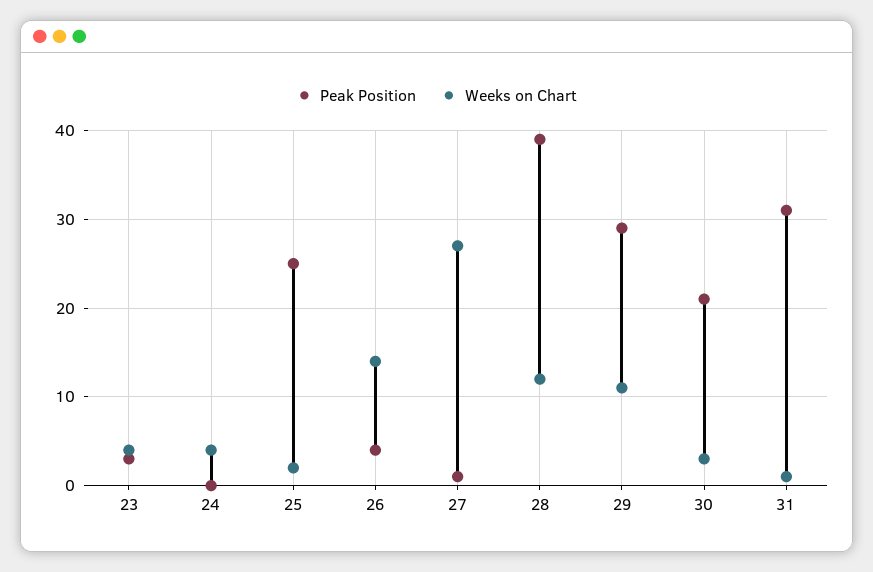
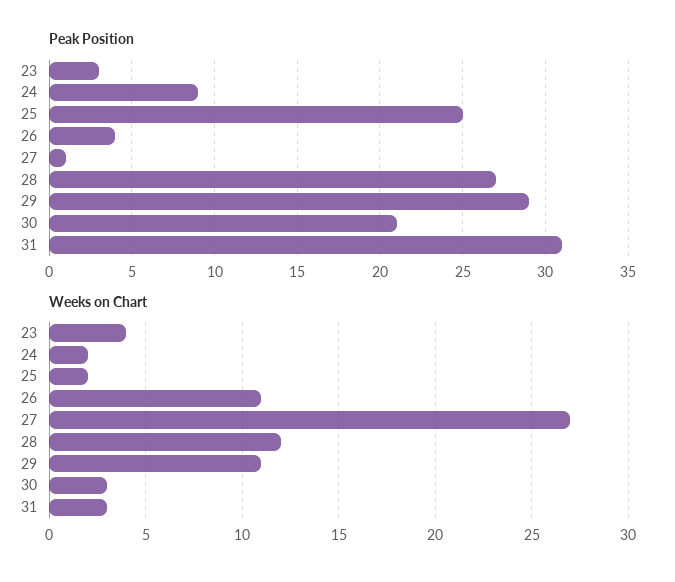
Peak Position, 24: 0 -> 9
Weeks on Chart, 24: 4 -> 2
Weeks on Chart, 26: 14 -> 11
Peak Position, 28: 39 -> 27
Weeks on Chart, 31: 1 -> 3

